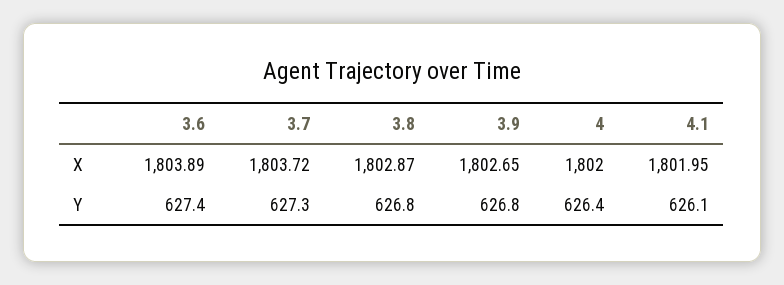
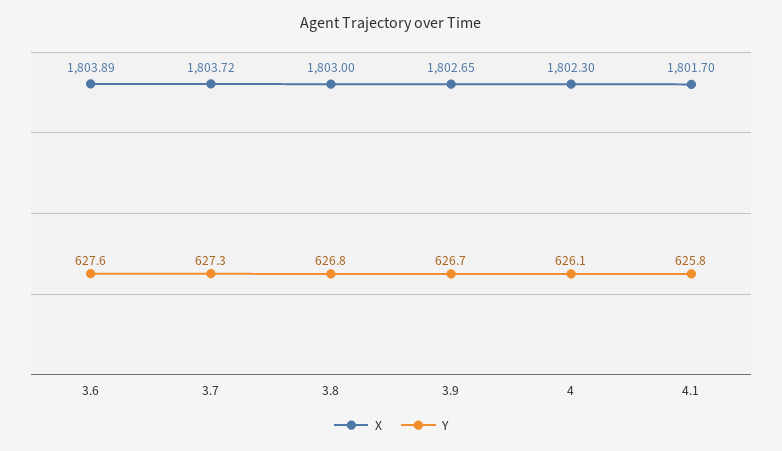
X, 3.8: 1802.87 -> 1803
X, 4: 1802 -> 1802.3
X, 4.1: 1801.95 -> 1801.7
Y, 3.6: 627.4 -> 627.6
Y, 3.9: 626.8 -> 626.7
Y, 4: 626.4 -> 626.1
Y, 4.1: 626.1 -> 625.8

